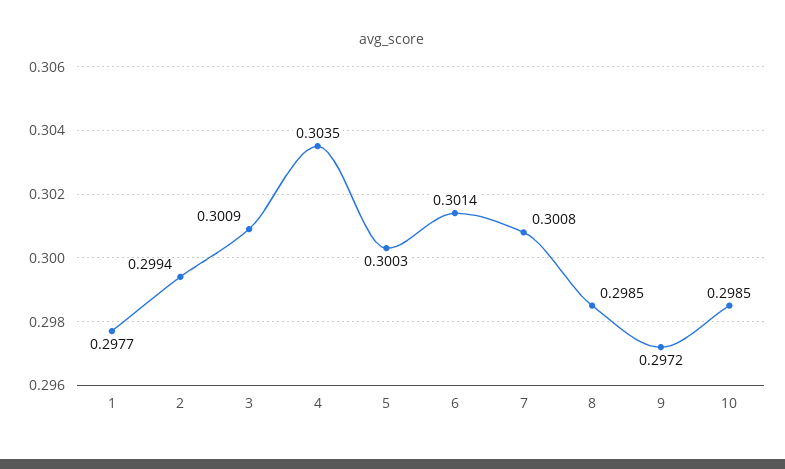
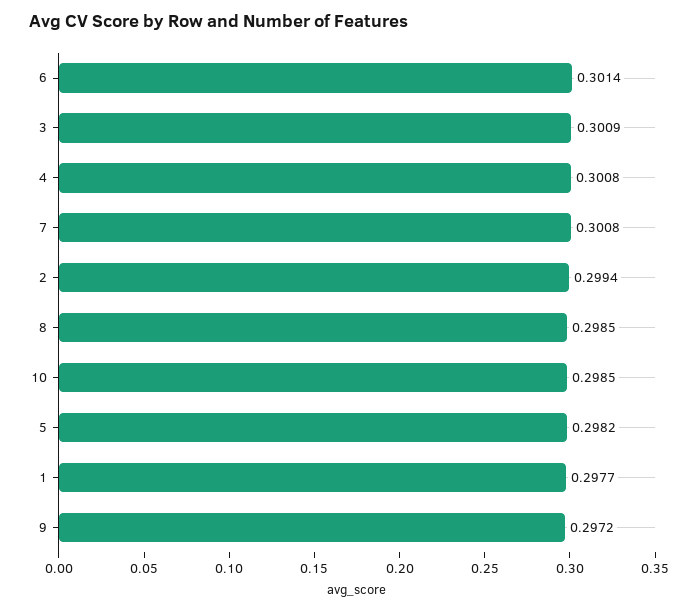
4: 0.3035 -> 0.3008
5: 0.3003 -> 0.2982

